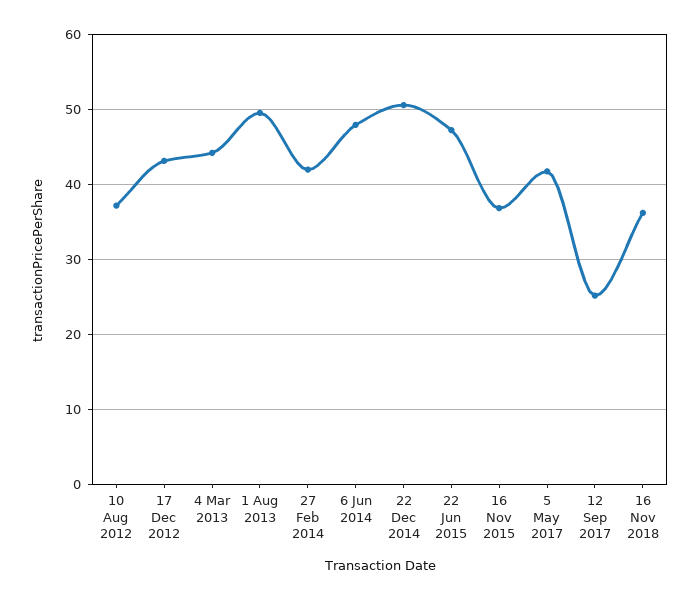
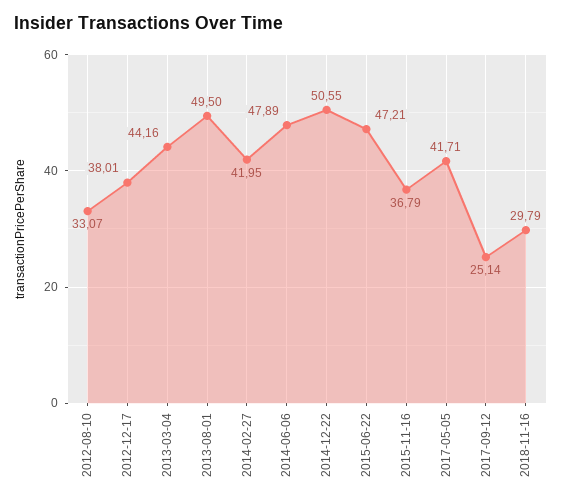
10 Aug 2012: 37 -> 33.07
17 Dec 2012: 43 -> 38.01
16 Nov 2018: 36 -> 29.79

